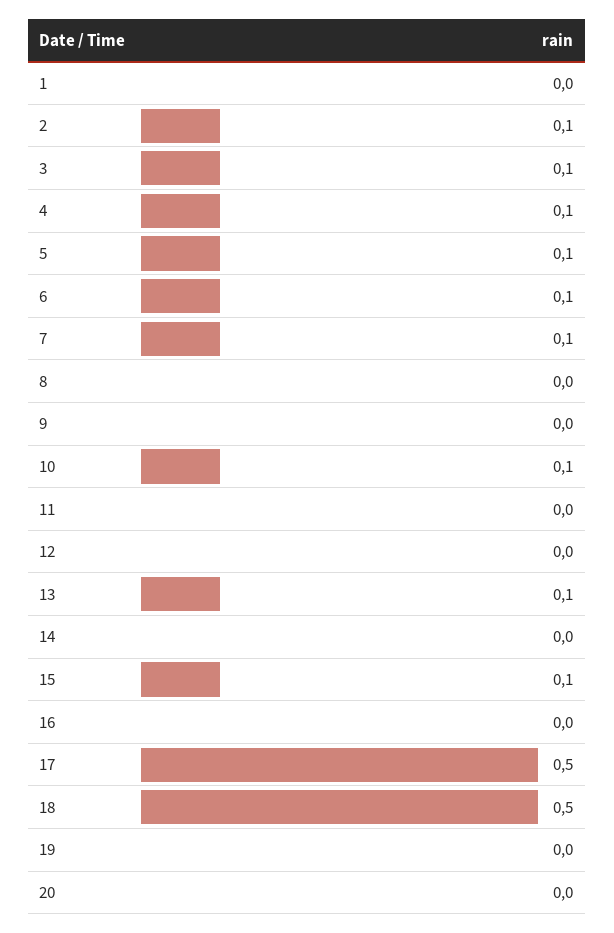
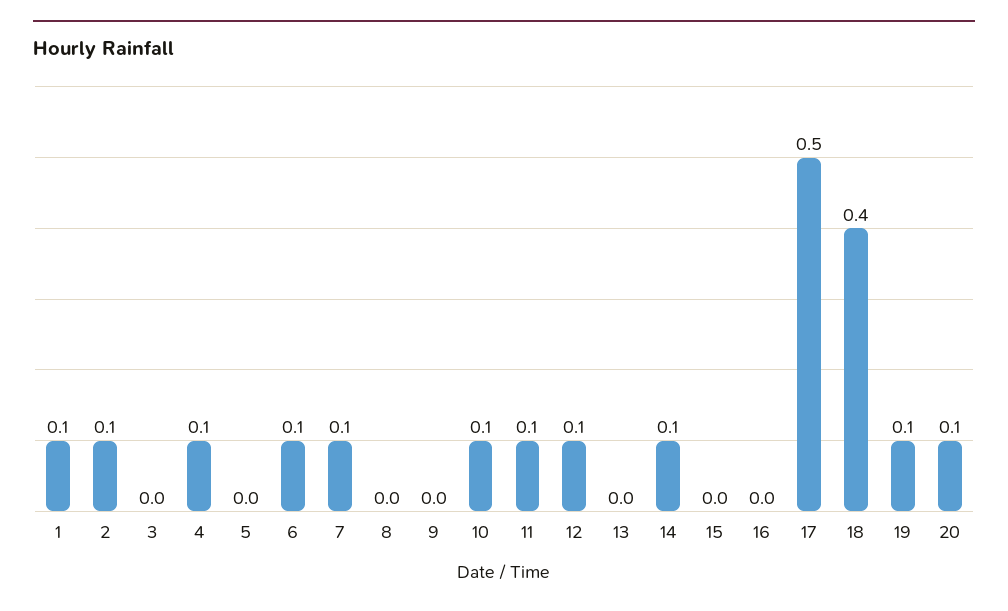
1: 0 -> 0.1
3: 0.1 -> 0
5: 0.1 -> 0
11: 0 -> 0.1
12: 0 -> 0.1
13: 0.1 -> 0
14: 0 -> 0.1
15: 0.1 -> 0
18: 0.5 -> 0.4
19: 0 -> 0.1
20: 0 -> 0.1

